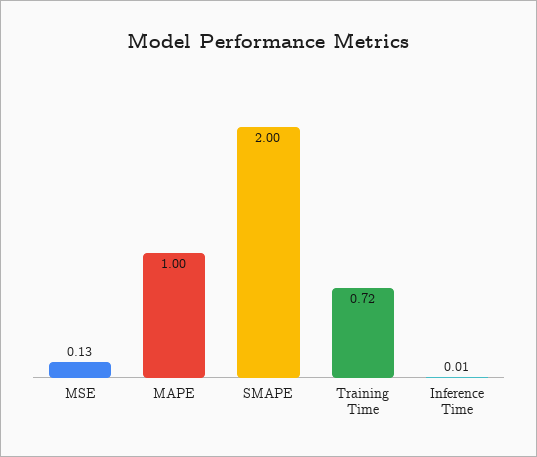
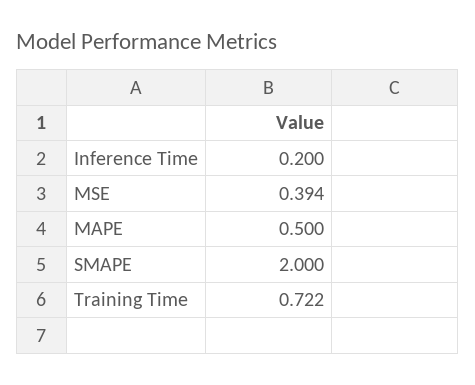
MSE: 0.13 -> 0.394
MAPE: 1 -> 0.5
Inference Time: 0.01 -> 0.2

